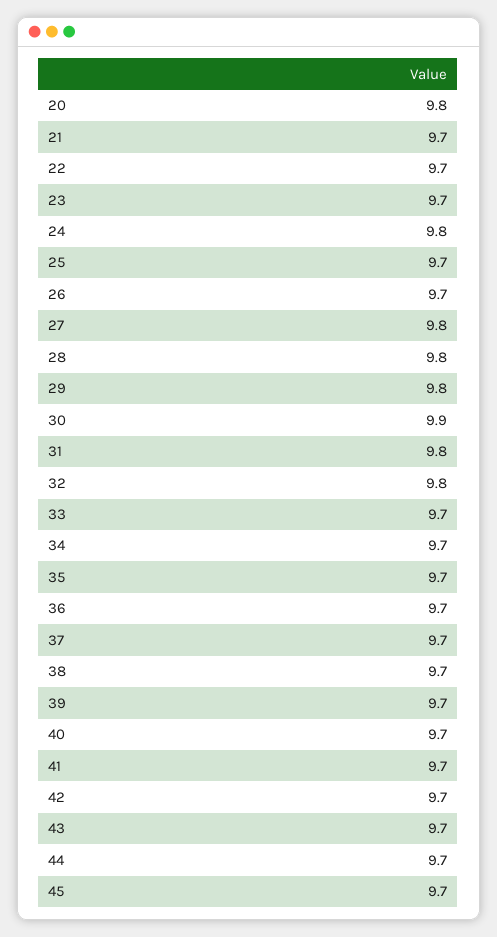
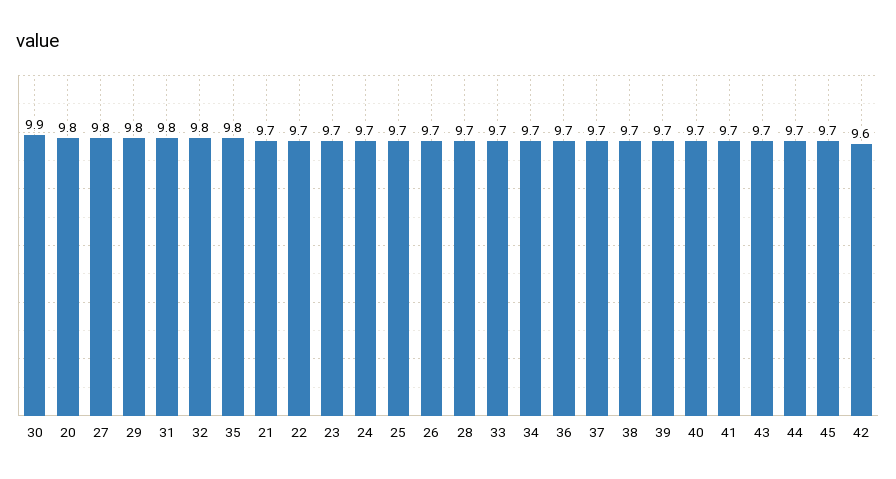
24: 9.8 -> 9.7
28: 9.8 -> 9.7
35: 9.7 -> 9.8
42: 9.7 -> 9.6

